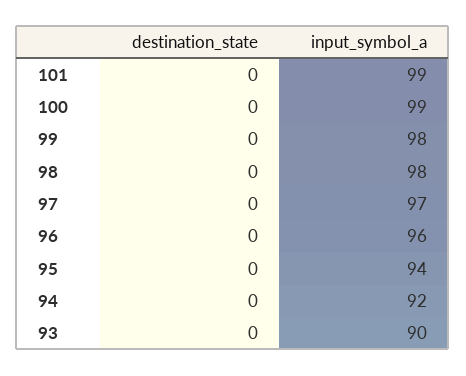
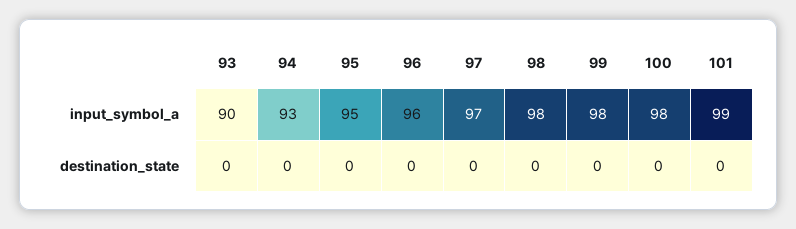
input_symbol_a, 100: 99 -> 98
input_symbol_a, 95: 94 -> 95
input_symbol_a, 94: 92 -> 93

